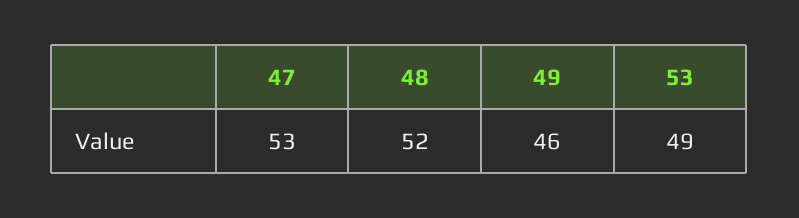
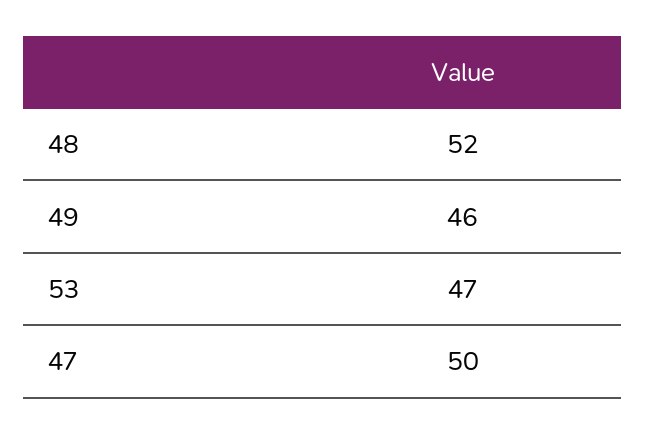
47: 53 -> 50
53: 49 -> 47

